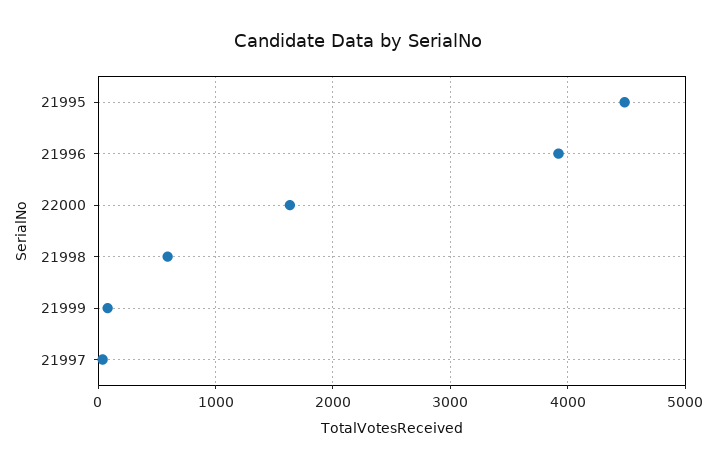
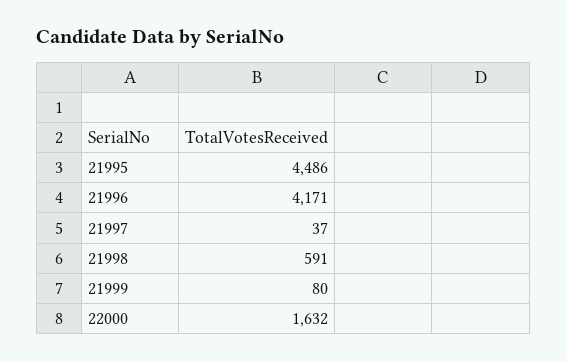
21996: 3900 -> 4171

